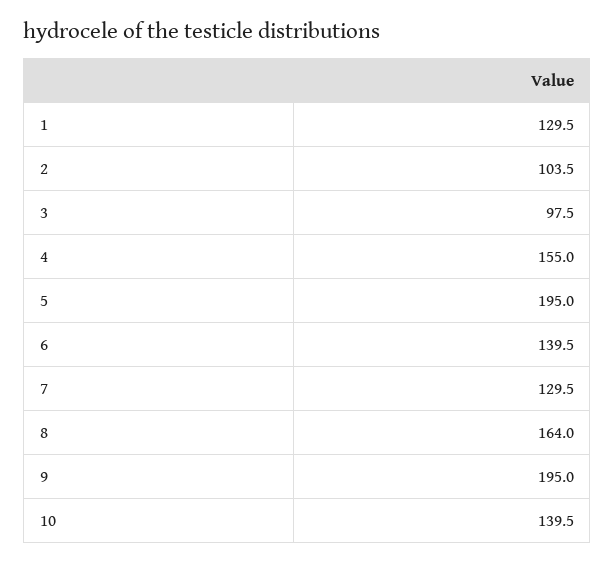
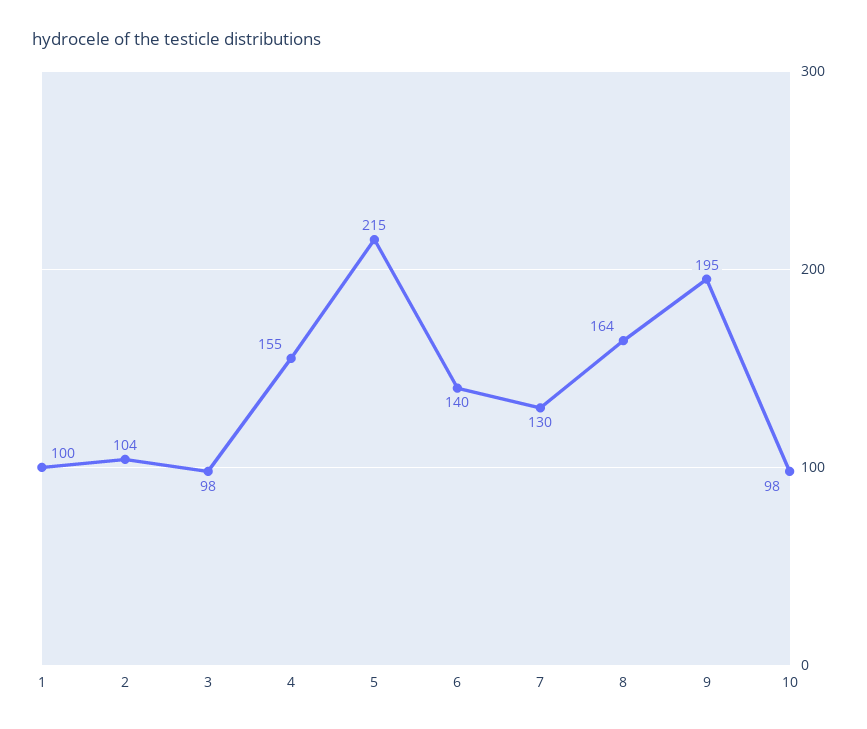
1: 129.5 -> 100
5: 195 -> 215
10: 139.5 -> 98

